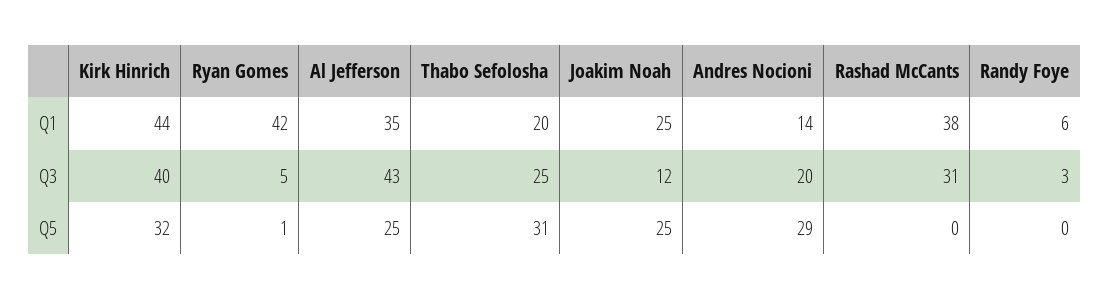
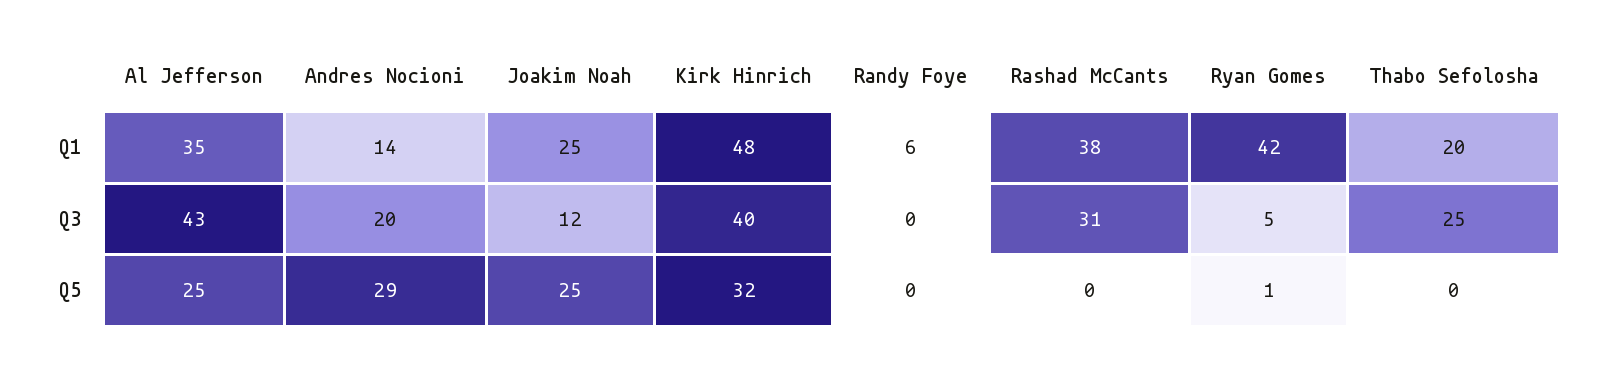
Kirk Hinrich, Q1: 44 -> 48
Randy Foye, Q3: 3 -> 0
Thabo Sefolosha, Q5: 31 -> 0

